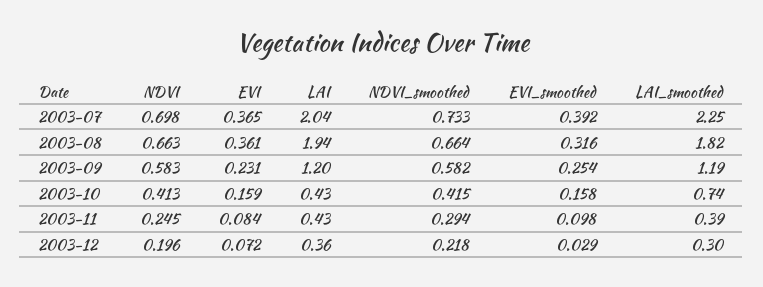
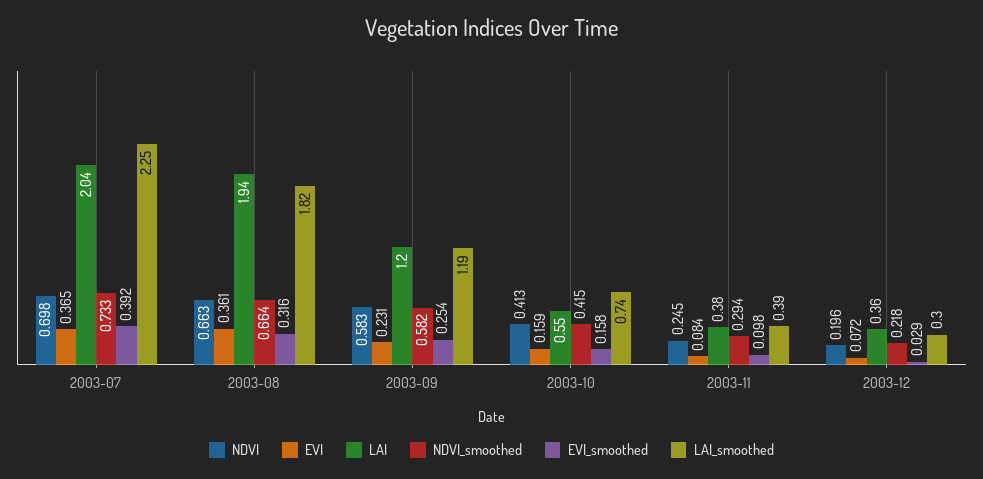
LAI, 2003-10: 0.43 -> 0.55
LAI, 2003-11: 0.43 -> 0.38

